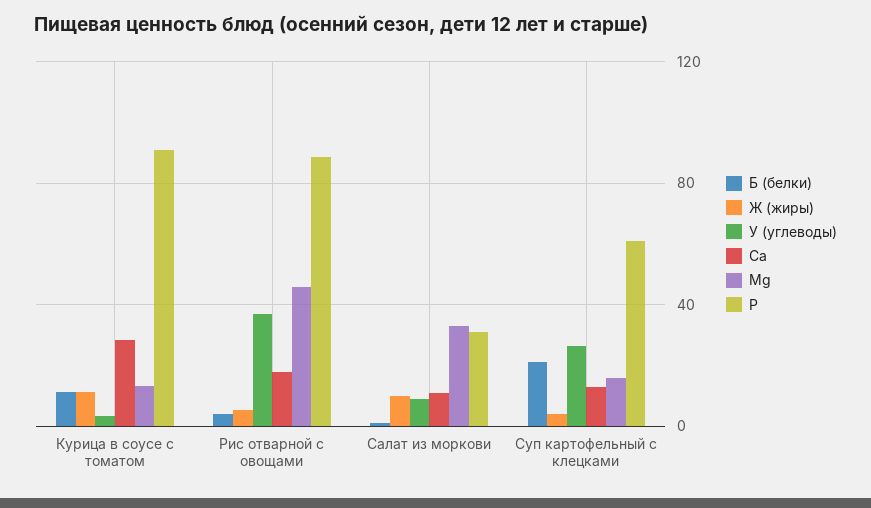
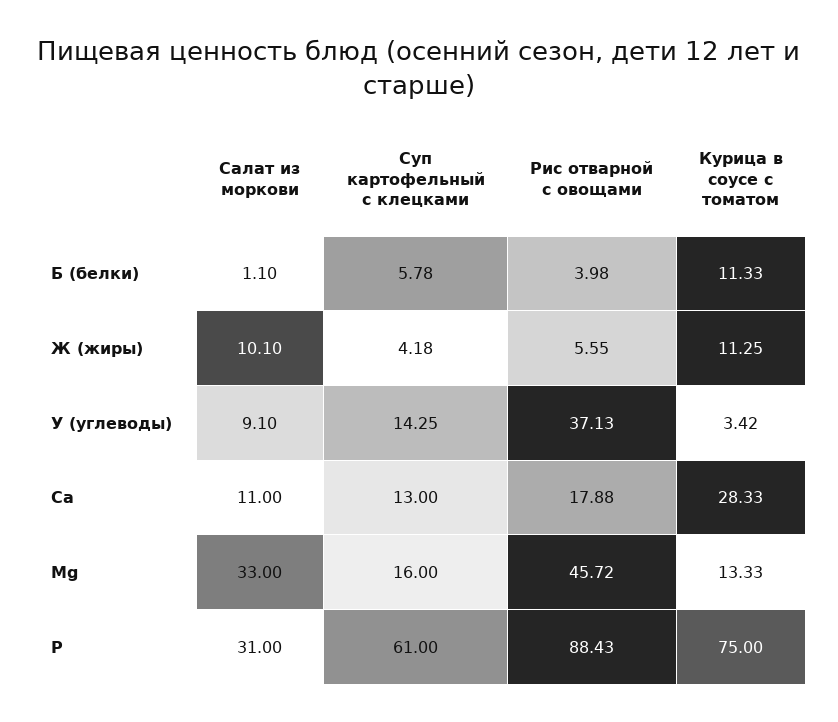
P, Курица в соусе с томатом: 90 -> 75
Б (белки), Суп картофельный с клецками: 20 -> 5.78
У (углеводы), Суп картофельный с клецками: 25 -> 14.25

